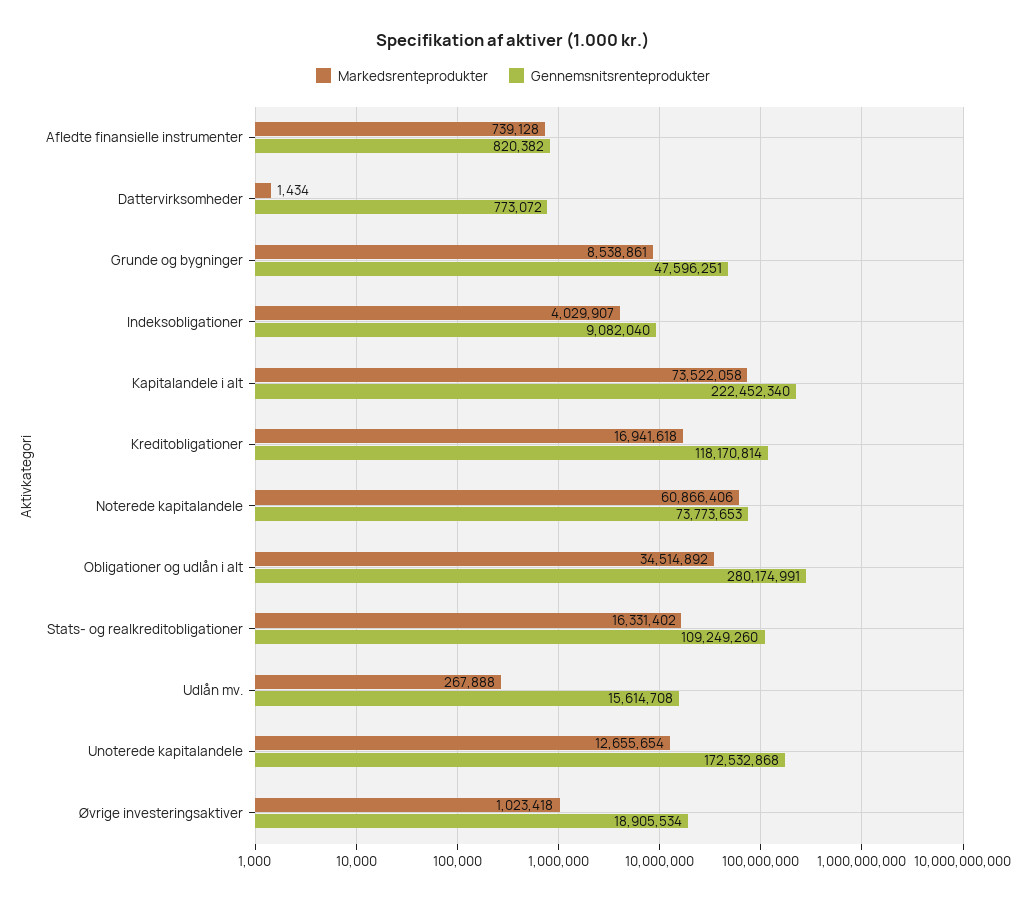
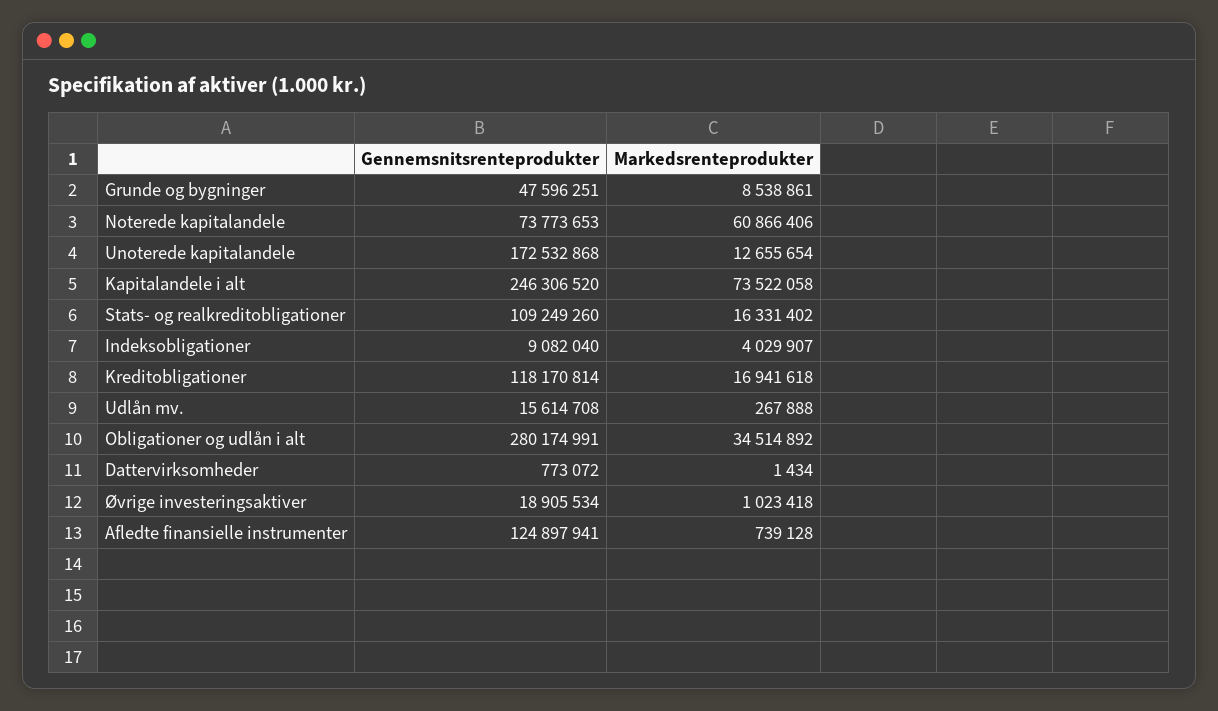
Gennemsnitsrenteprodukter, Afledte finansielle instrumenter: 820382 -> 124897941
Gennemsnitsrenteprodukter, Kapitalandele i alt: 222452340 -> 246306520

